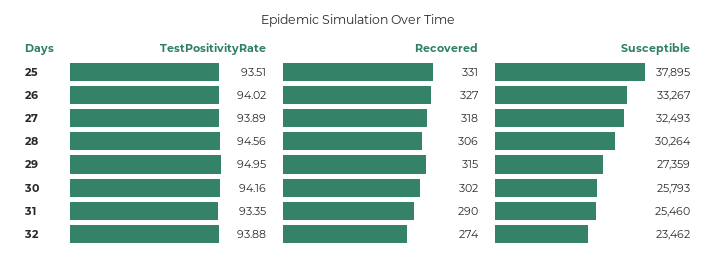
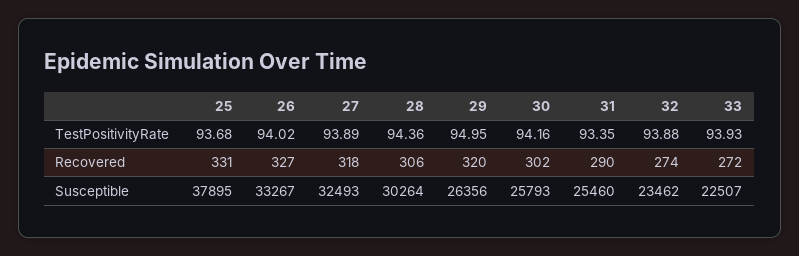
TestPositivityRate, 25: 93.51 -> 93.68
TestPositivityRate, 28: 94.56 -> 94.36
Recovered, 29: 315 -> 320
Susceptible, 29: 27359 -> 26356
TestPositivityRate, 33: none -> 93.93
Recovered, 33: none -> 272
Susceptible, 33: none -> 22507

